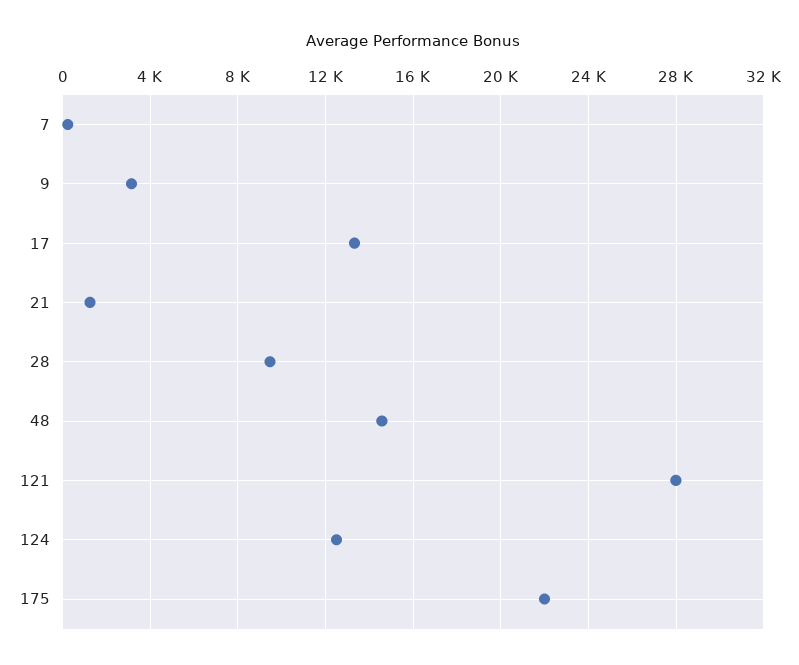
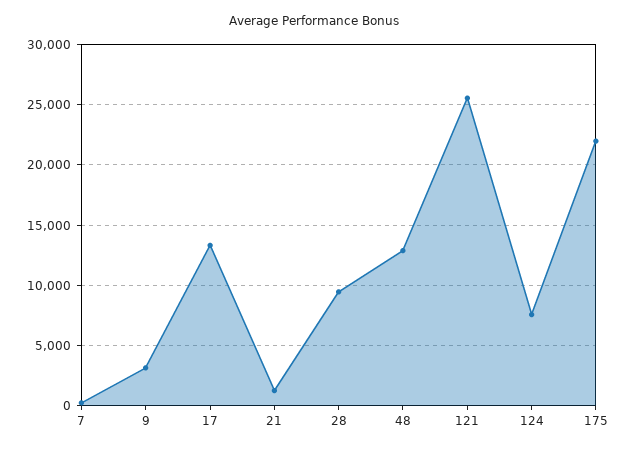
48: 14500 -> 13000
121: 28000 -> 25500
124: 12500 -> 7500

